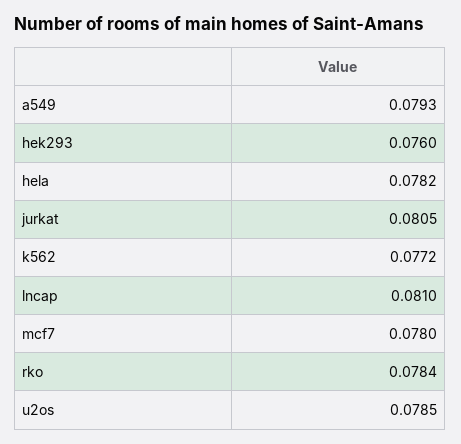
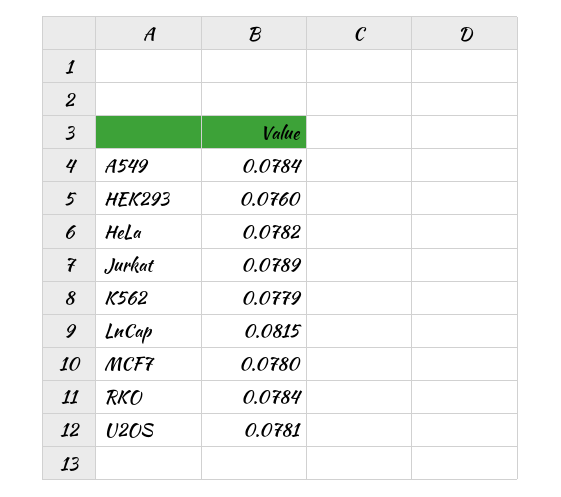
a549: 0.0793 -> 0.0784
jurkat: 0.0805 -> 0.0789
k562: 0.0772 -> 0.0779
lncap: 0.081 -> 0.0815
u2os: 0.0785 -> 0.0781

